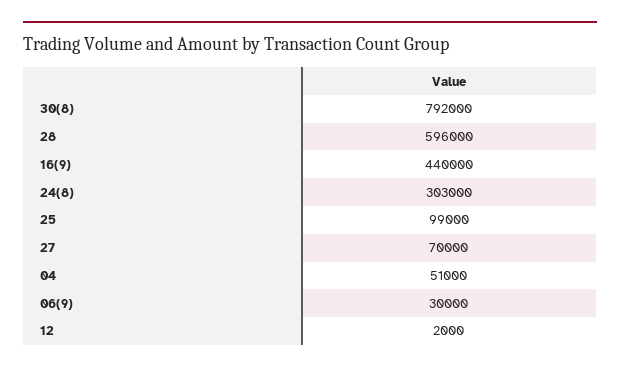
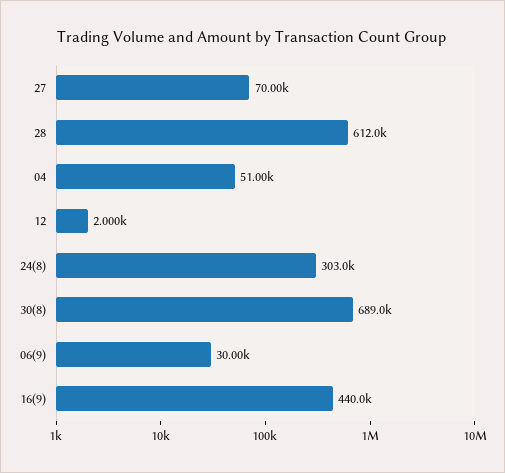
30(8): 792000 -> 689000
28: 596000 -> 612000
25: 99000 -> none

